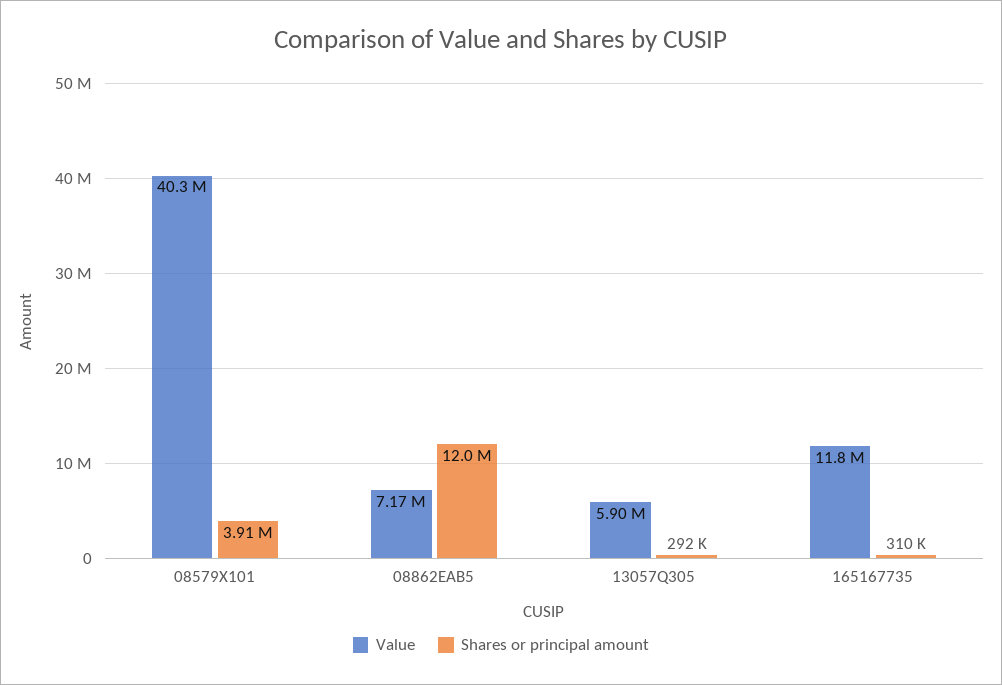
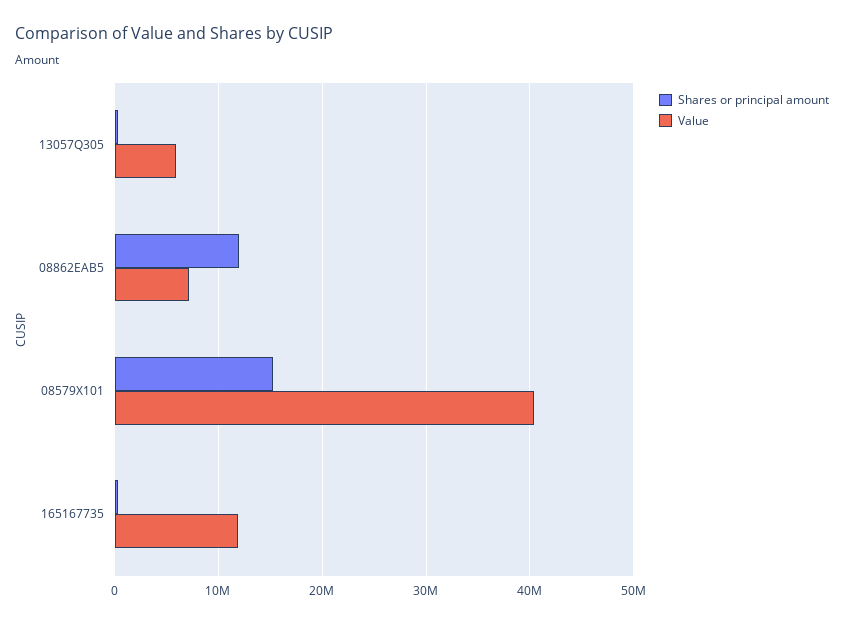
Shares or principal amount, 08579X101: 3910000 -> 15000000

